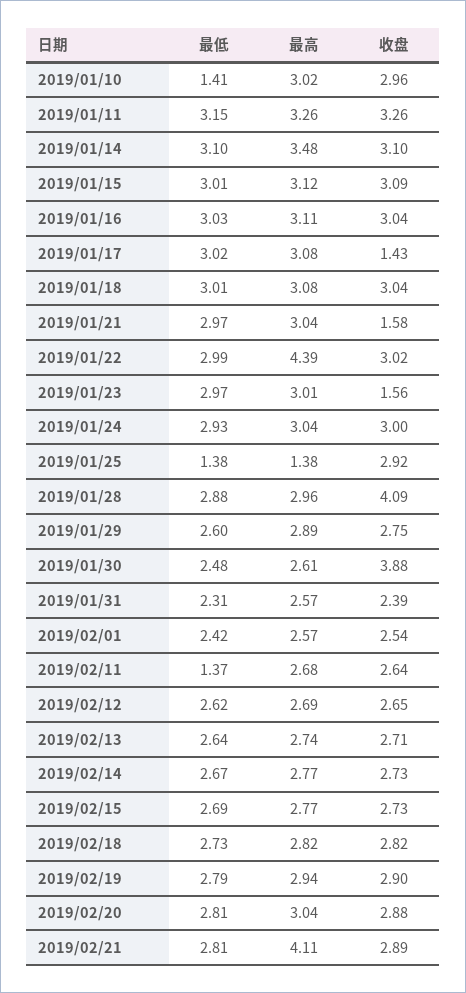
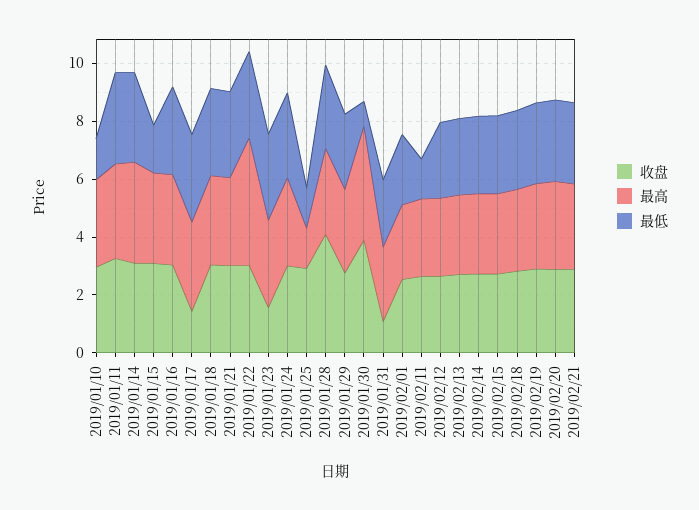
最低, 2019/01/15: 3.01 -> 1.5
收盘, 2019/01/21: 1.58 -> 3
最低, 2019/01/30: 2.48 -> 1
最高, 2019/01/30: 2.61 -> 4
收盘, 2019/01/31: 2.39 -> 1
最高, 2019/02/21: 4.11 -> 3

